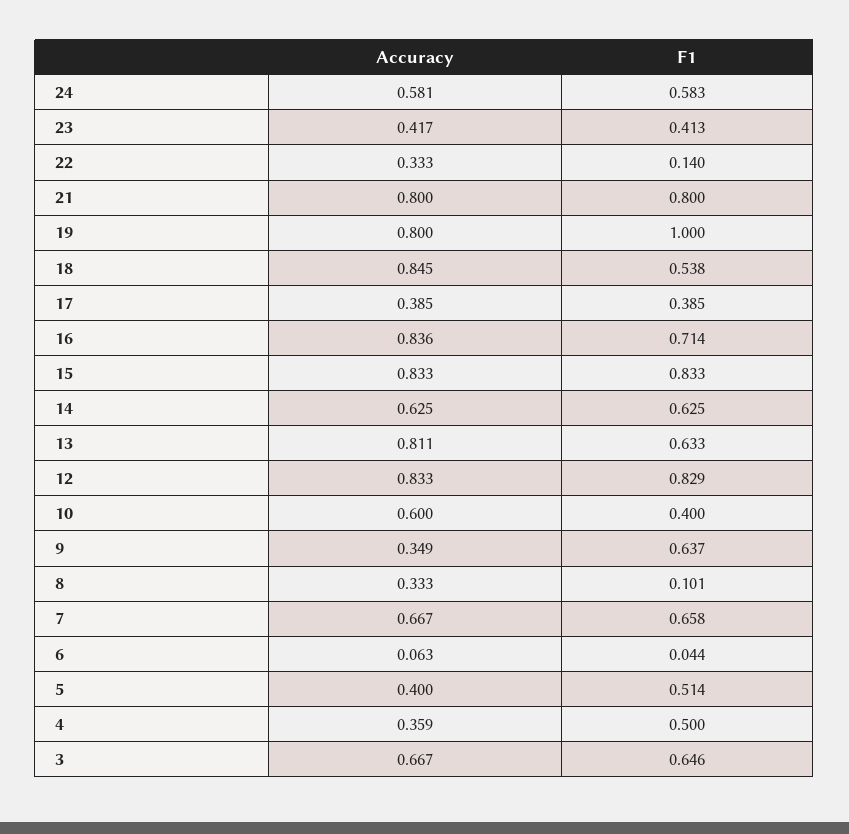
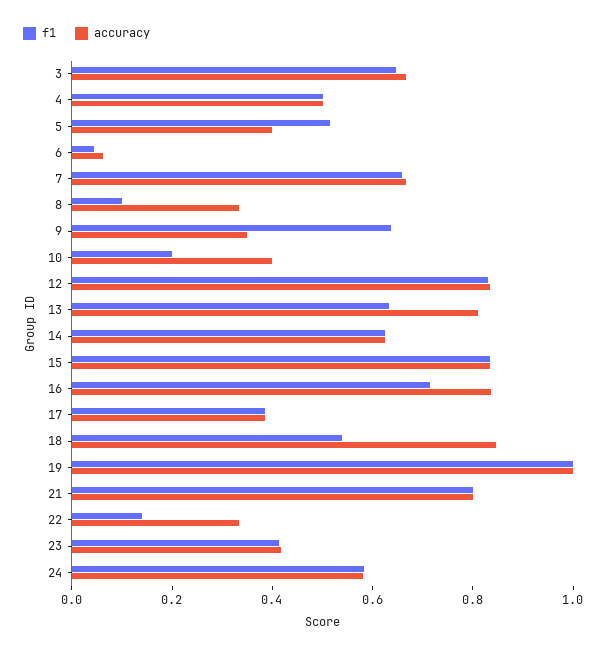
Accuracy, 19: 0.8 -> 1
Accuracy, 10: 0.6 -> 0.4
F1, 10: 0.4 -> 0.2
Accuracy, 4: 0.359 -> 0.5

